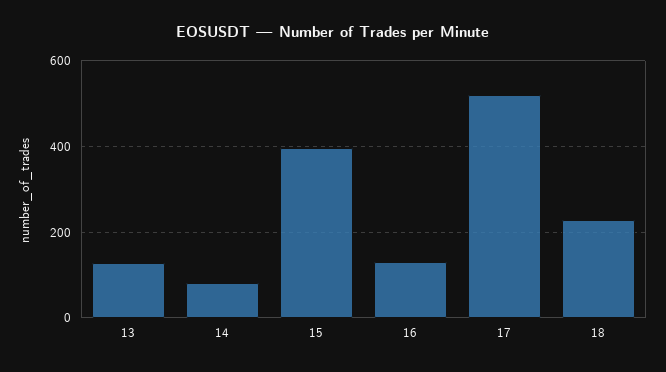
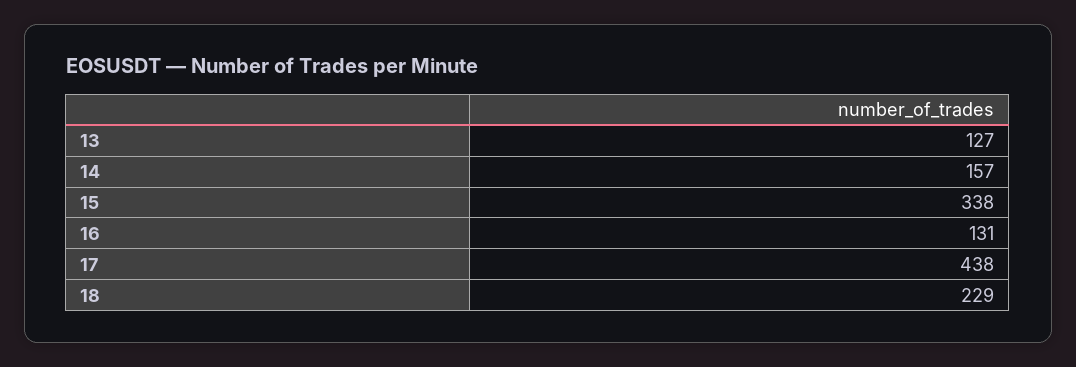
14: 80 -> 157
15: 400 -> 338
17: 520 -> 438

